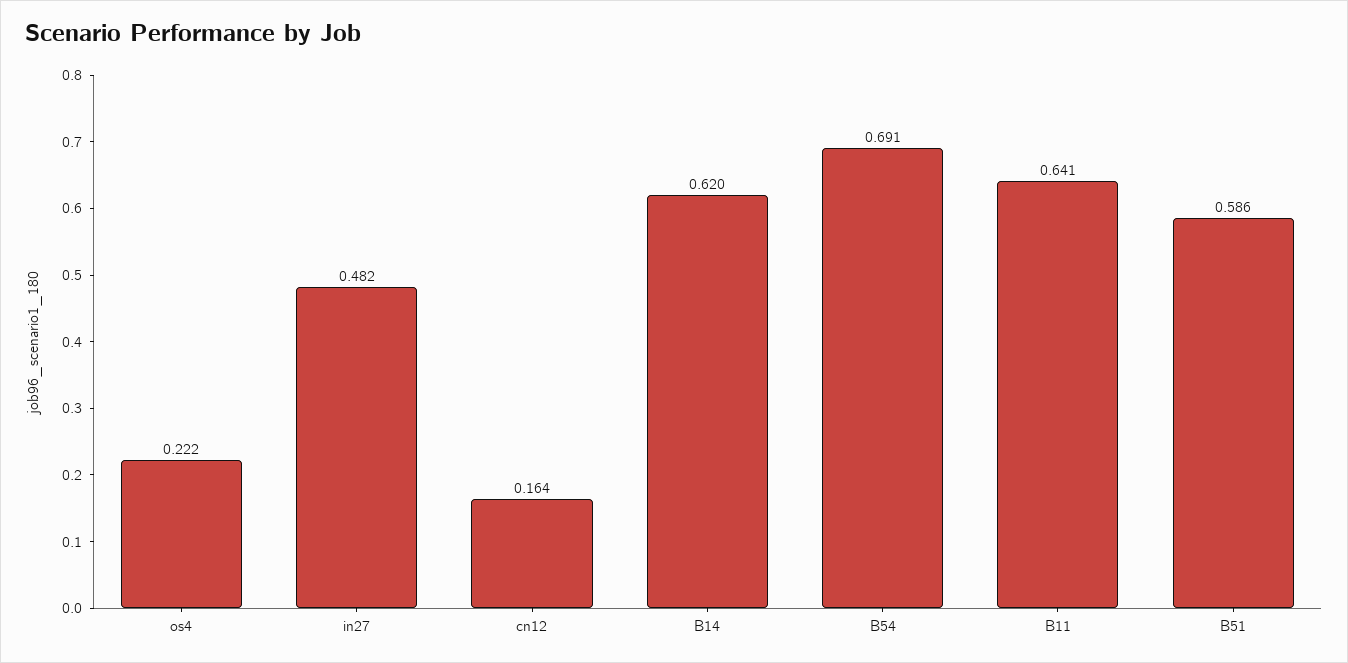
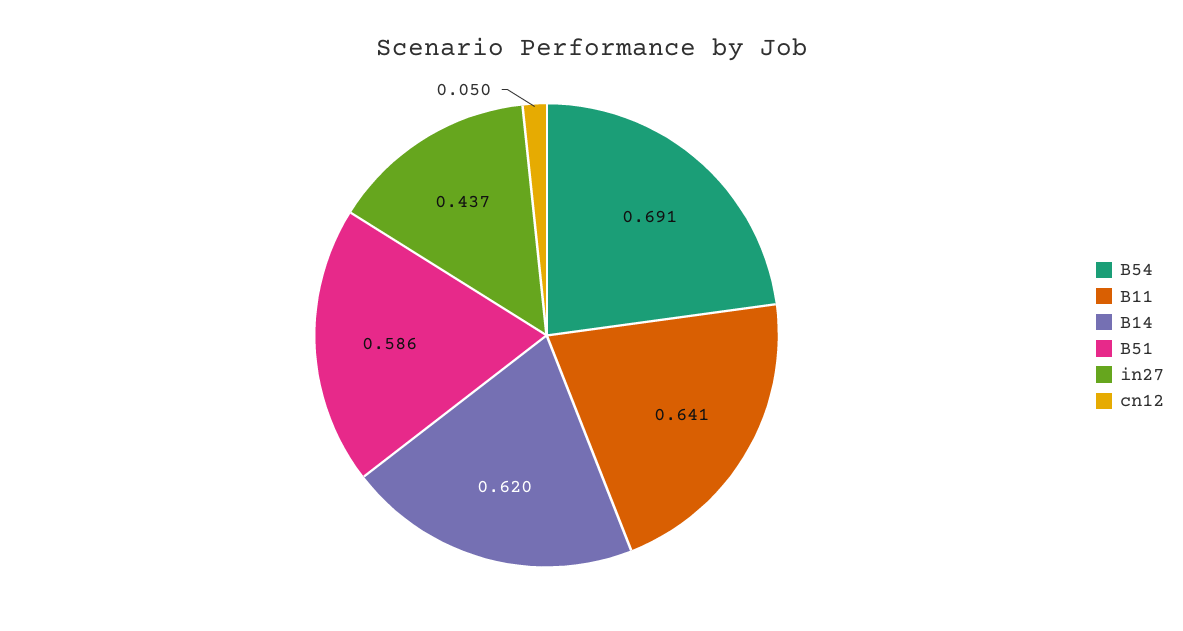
os4: 0.222 -> none
in27: 0.482 -> 0.437
cn12: 0.164 -> 0.05

